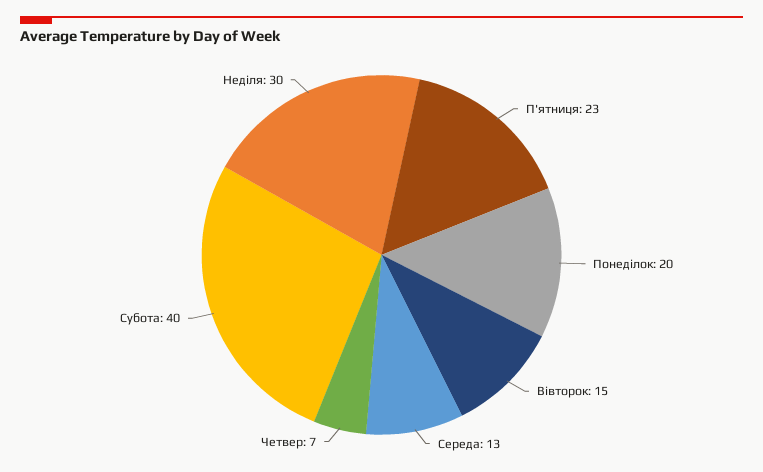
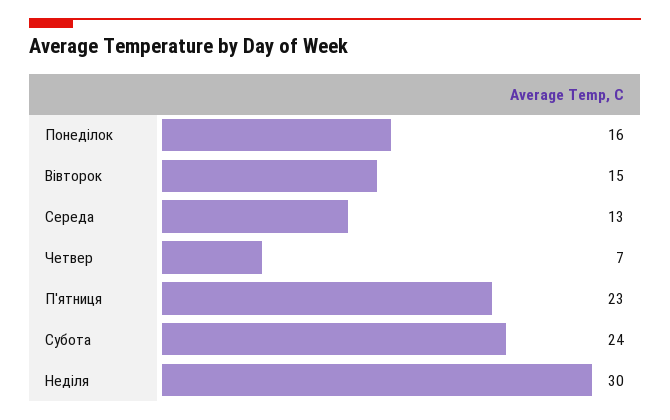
Понеділок: 20 -> 16
Субота: 40 -> 24

